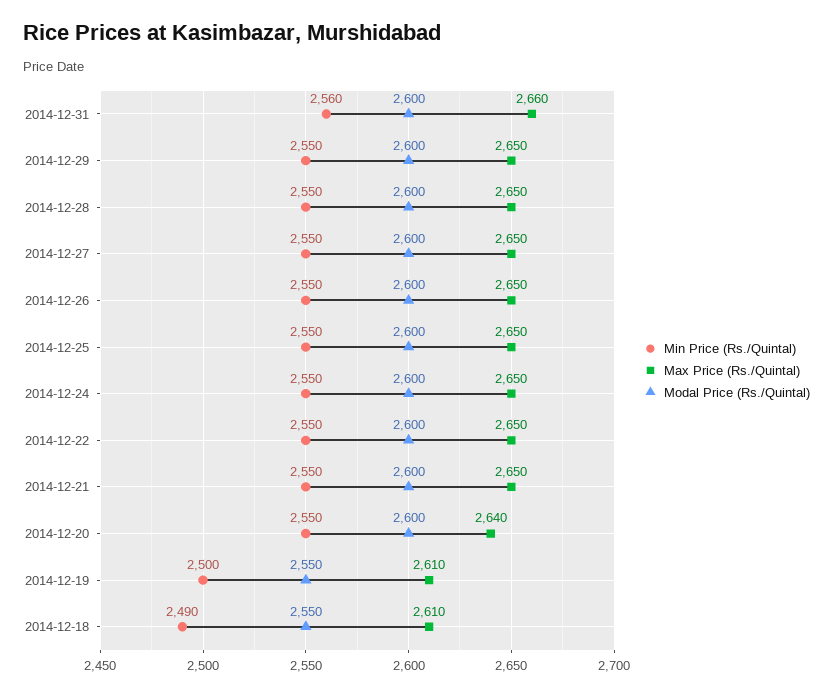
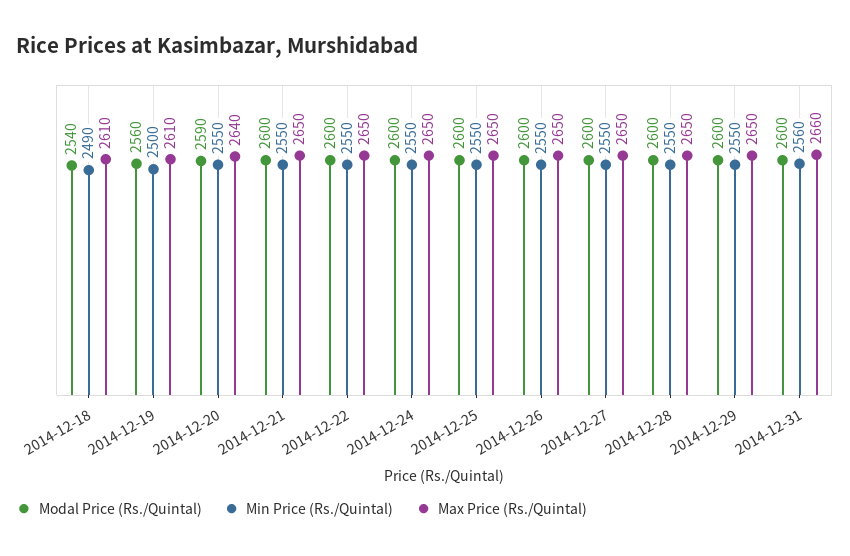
Modal Price (Rs./Quintal), 2014-12-20: 2600 -> 2590
Modal Price (Rs./Quintal), 2014-12-19: 2550 -> 2560
Modal Price (Rs./Quintal), 2014-12-18: 2550 -> 2540

